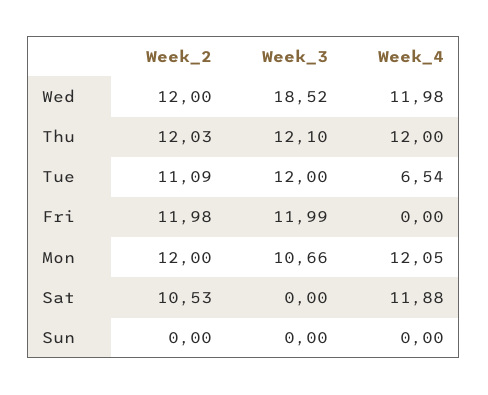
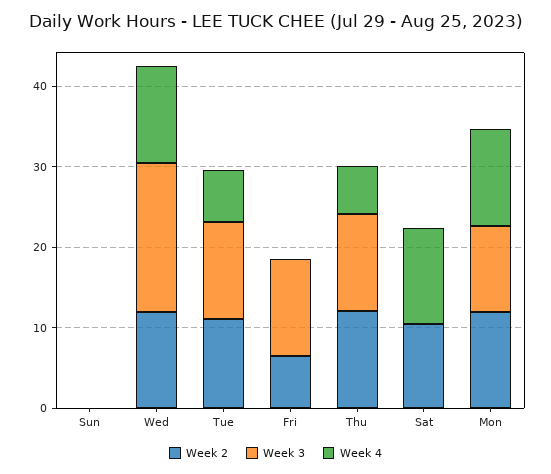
Week_4, Thu: 12 -> 6
Week_2, Fri: 11.98 -> 6

